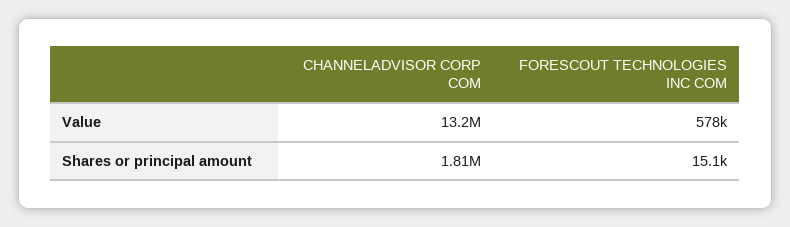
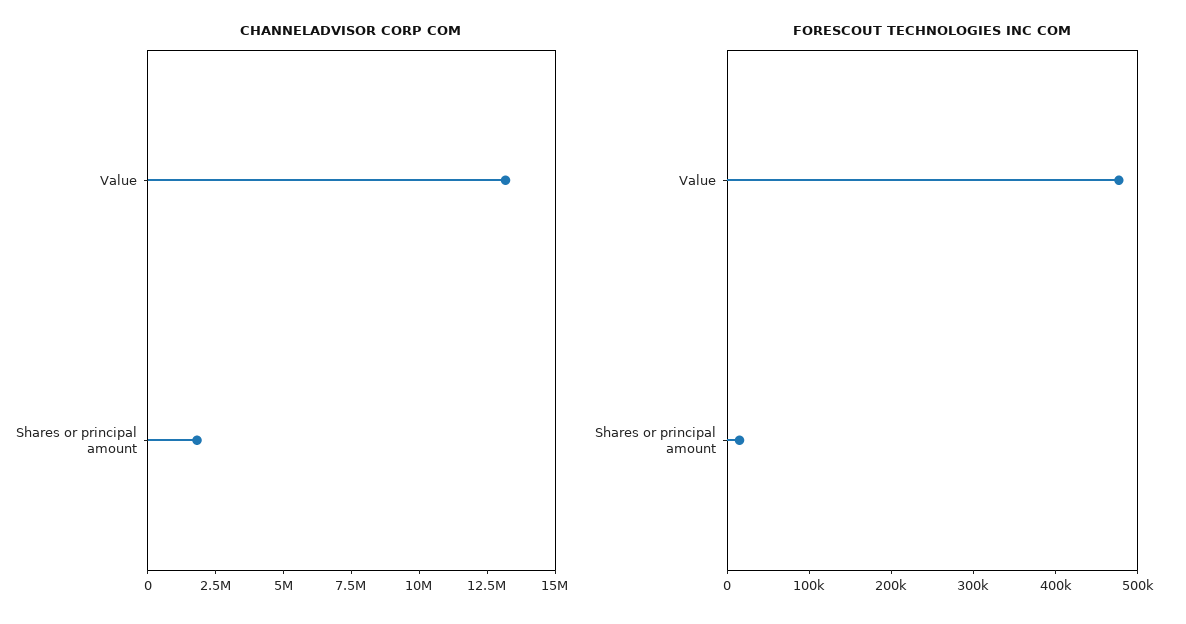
FORESCOUT TECHNOLOGIES INC COM, Value: 578000 -> 480000

